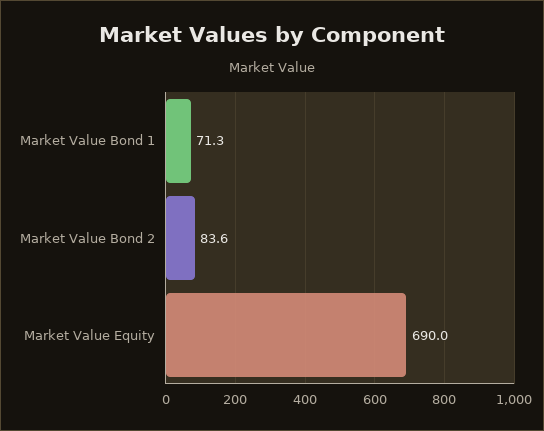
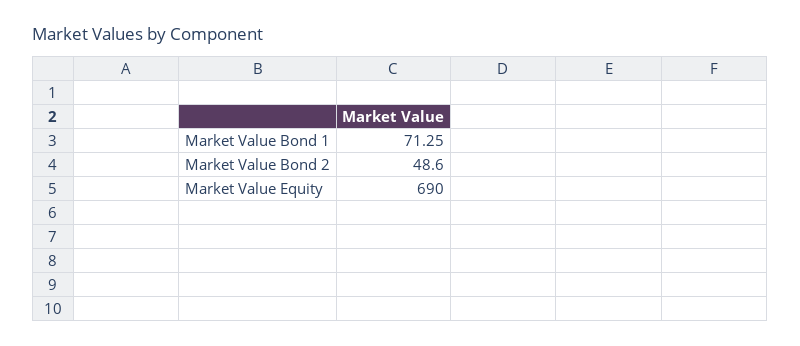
Market Value Bond 2: 83.6 -> 48.6

